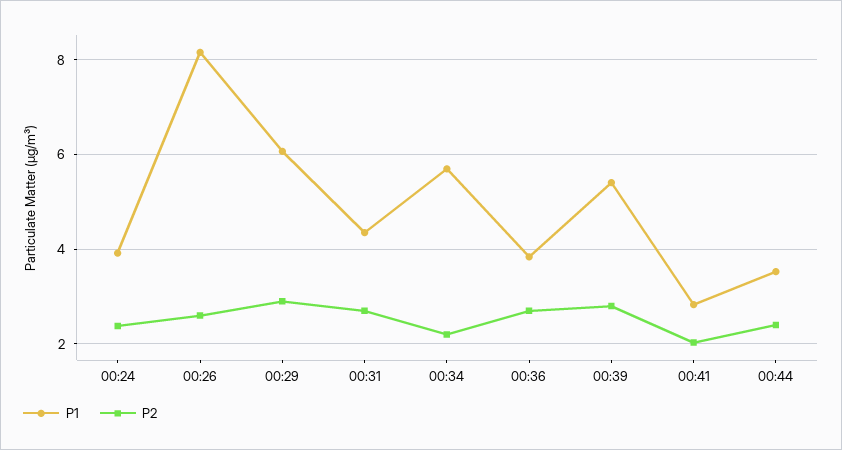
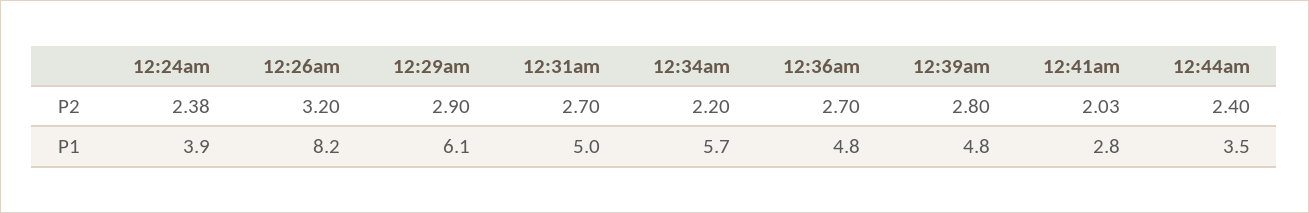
P2, 00:26: 2.6 -> 3.2
P1, 00:31: 4.4 -> 5
P1, 00:36: 3.8 -> 4.8
P1, 00:39: 5.4 -> 4.8

